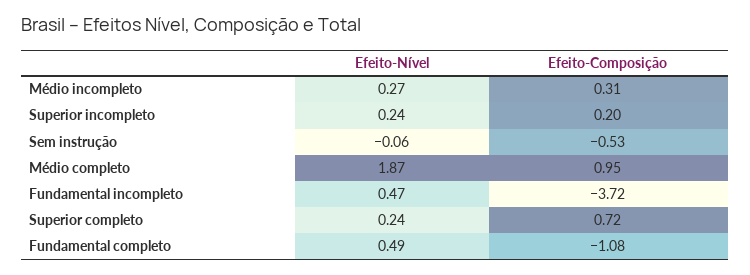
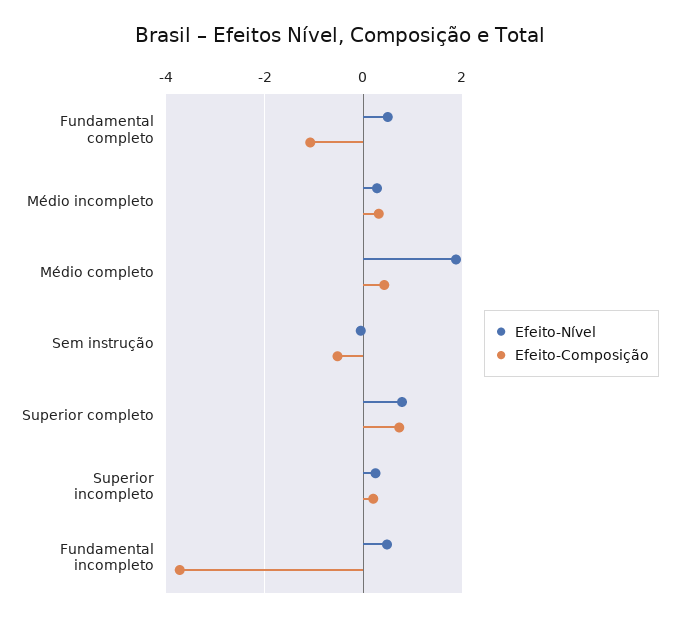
Efeito-Composição, Médio completo: 0.95 -> 0.4
Efeito-Nível, Superior completo: 0.24 -> 0.8

